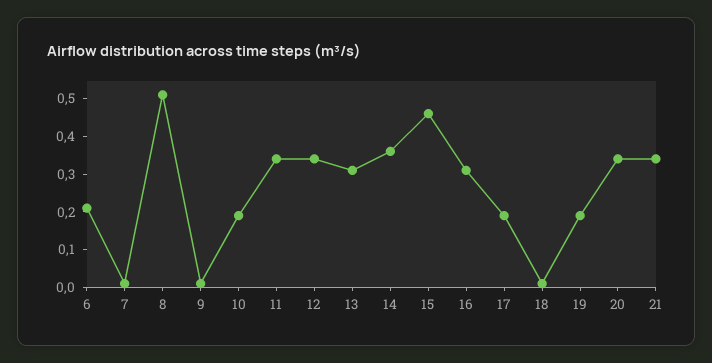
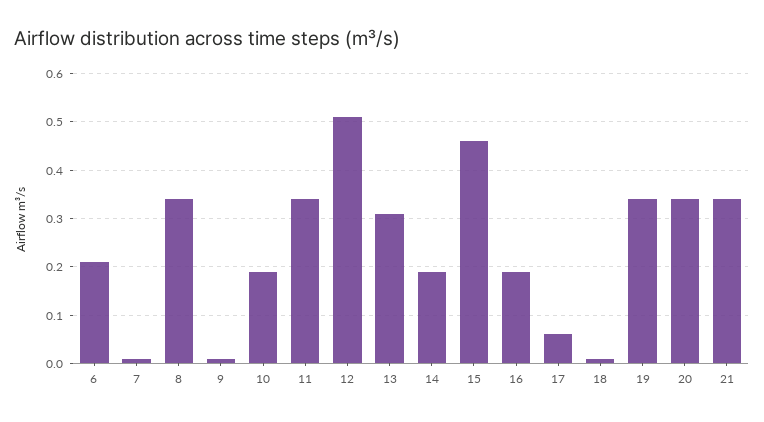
8: 0.5 -> 0.35
12: 0.35 -> 0.5
14: 0.35 -> 0.2
16: 0.3 -> 0.2
17: 0.2 -> 0.05
19: 0.2 -> 0.35

